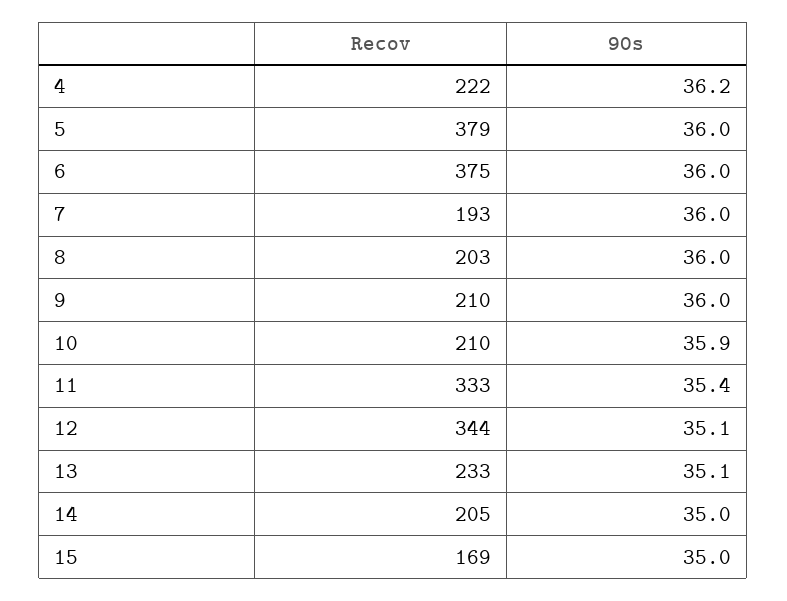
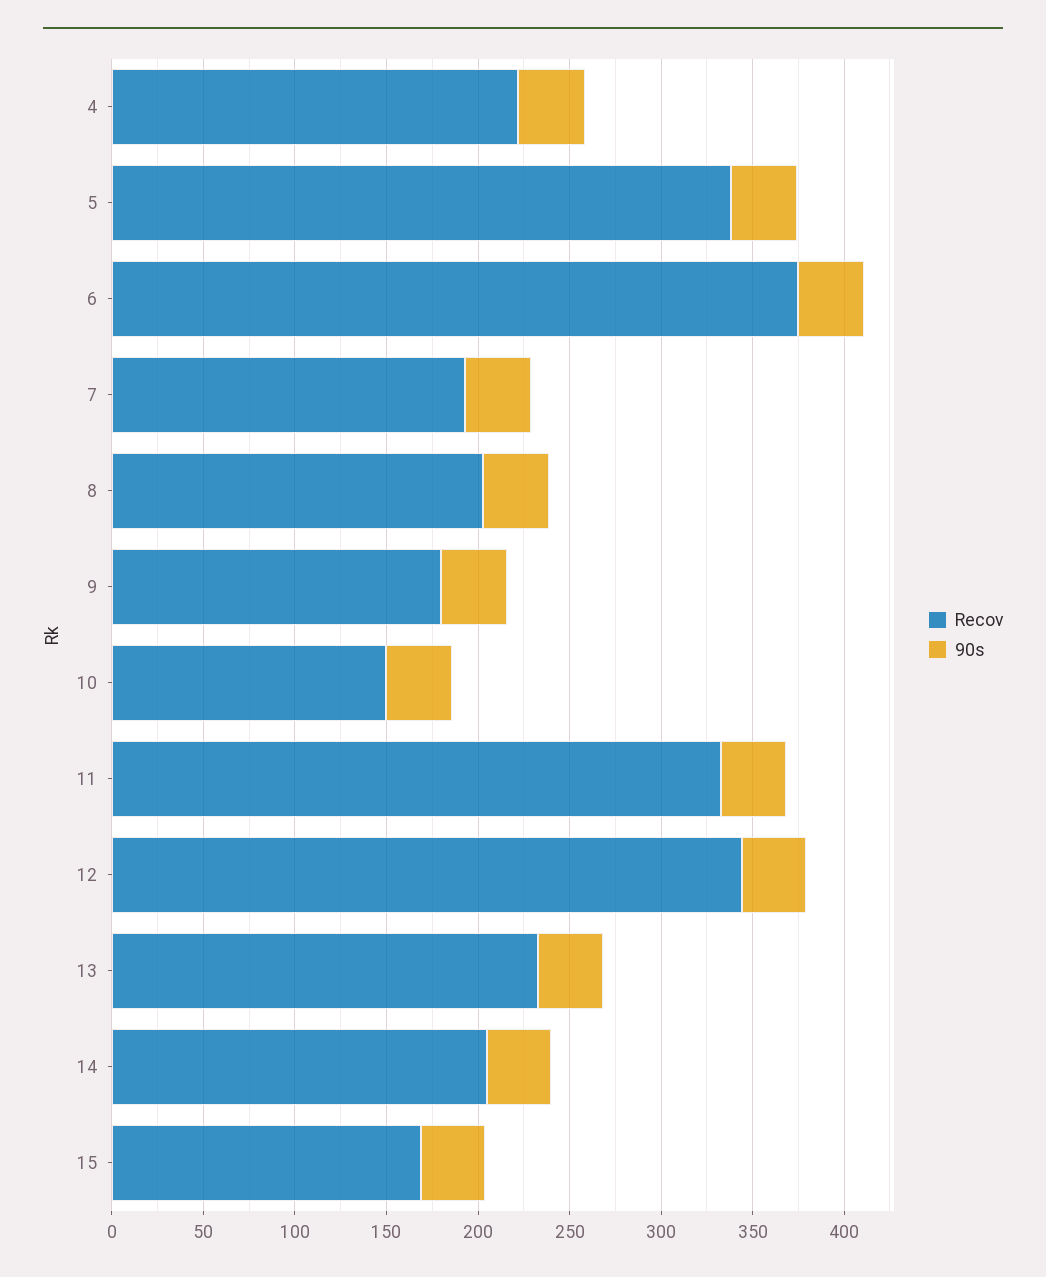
Recov, 5: 379 -> 340
Recov, 9: 210 -> 180
Recov, 10: 210 -> 150

